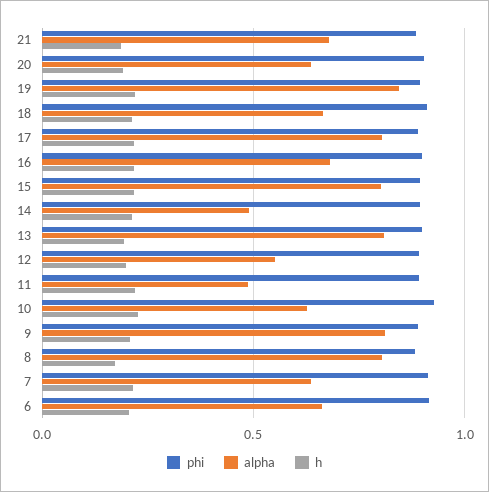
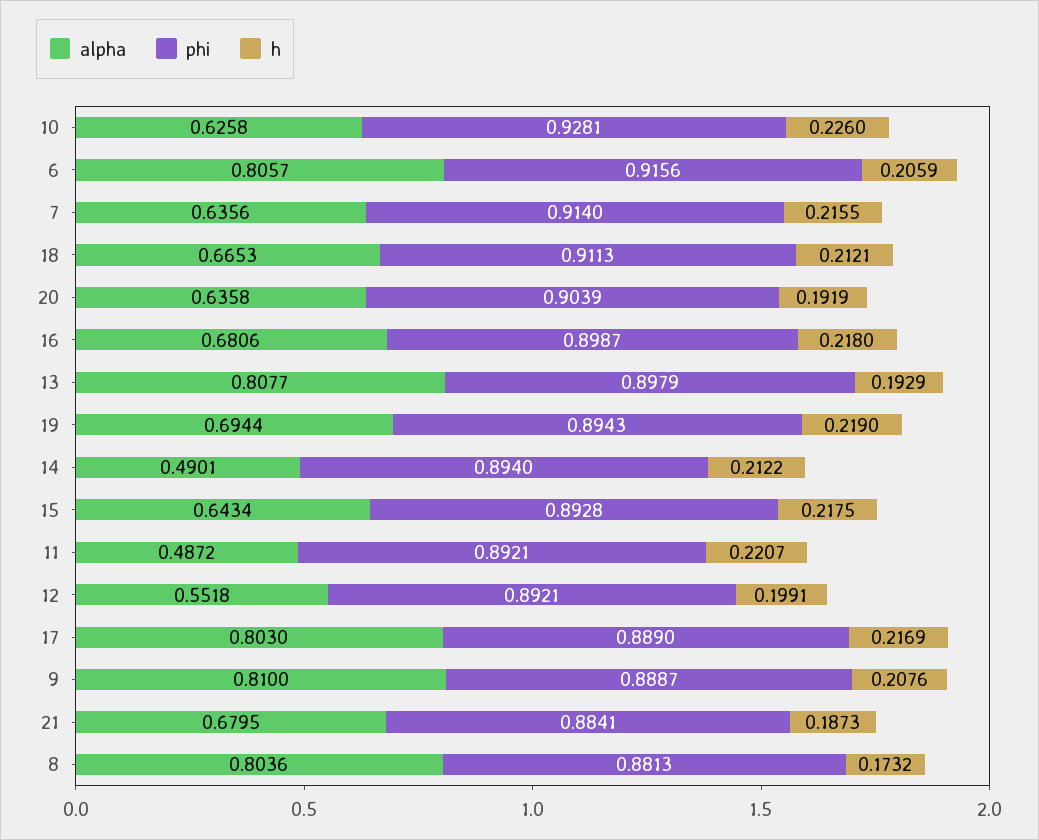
alpha, 19: 0.85 -> 0.6944
alpha, 15: 0.8 -> 0.6434
alpha, 6: 0.65 -> 0.8057

